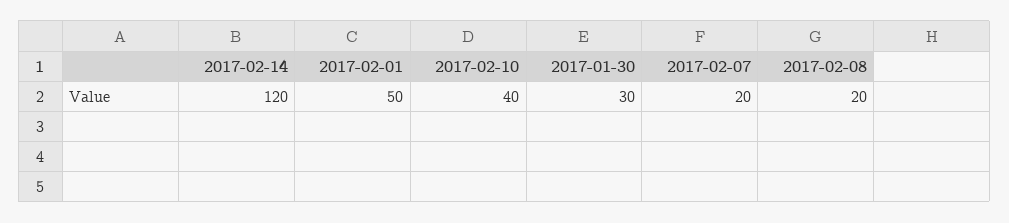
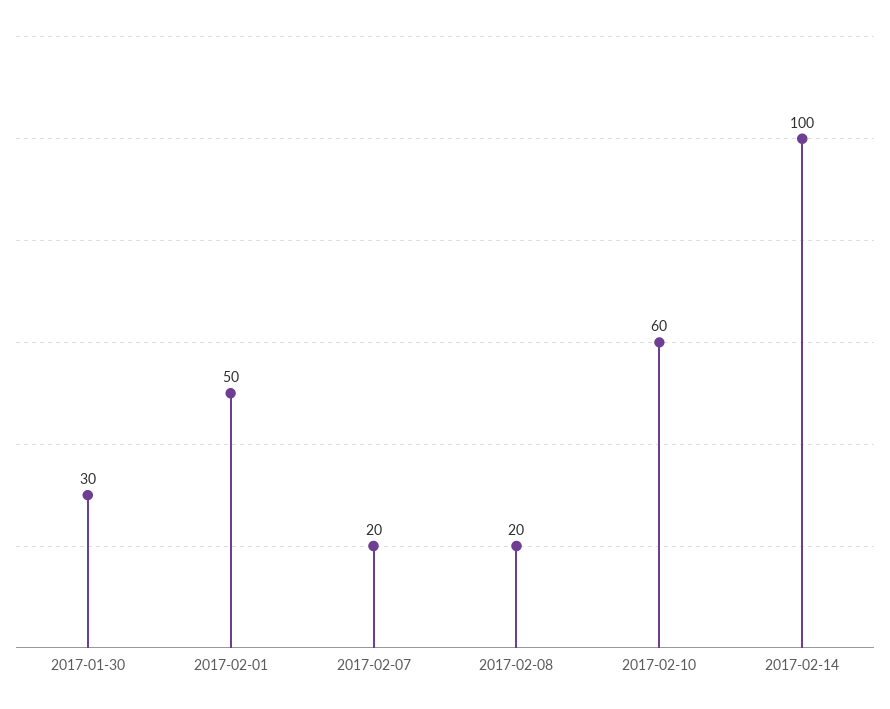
2017-02-14: 120 -> 100
2017-02-10: 40 -> 60

